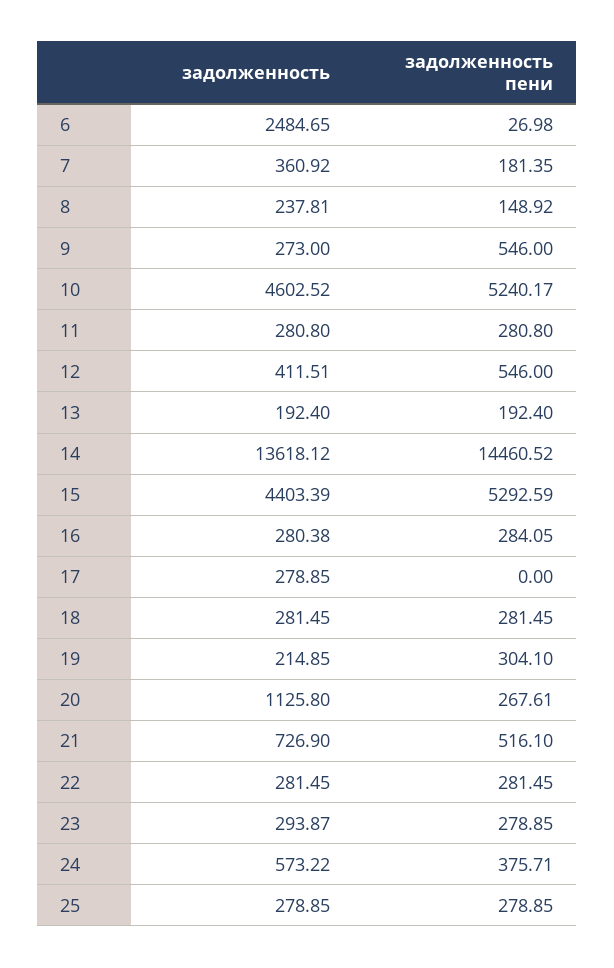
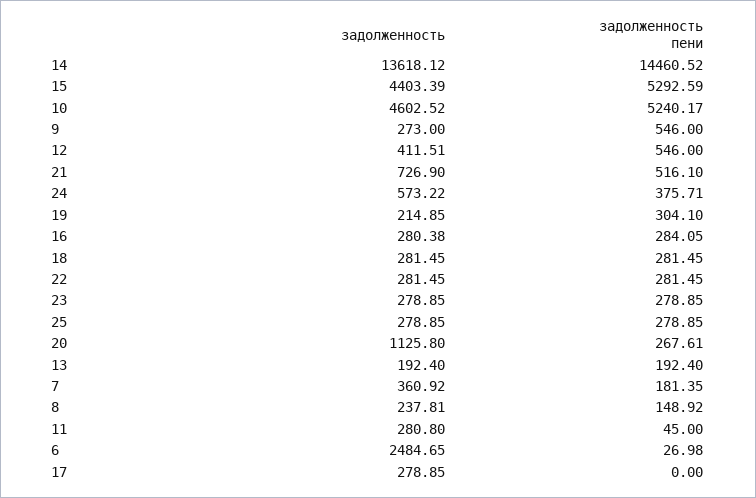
задолженность пени, 11: 280.8 -> 45
задолженность, 23: 293.87 -> 278.85

